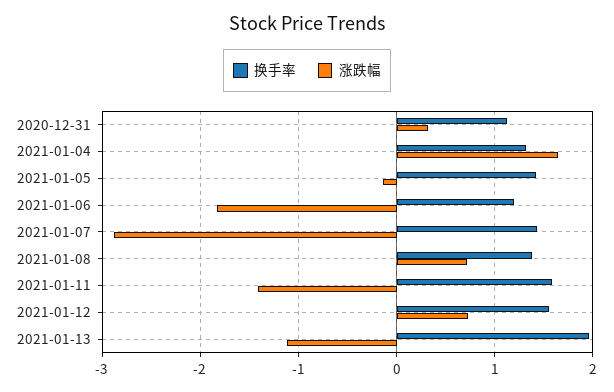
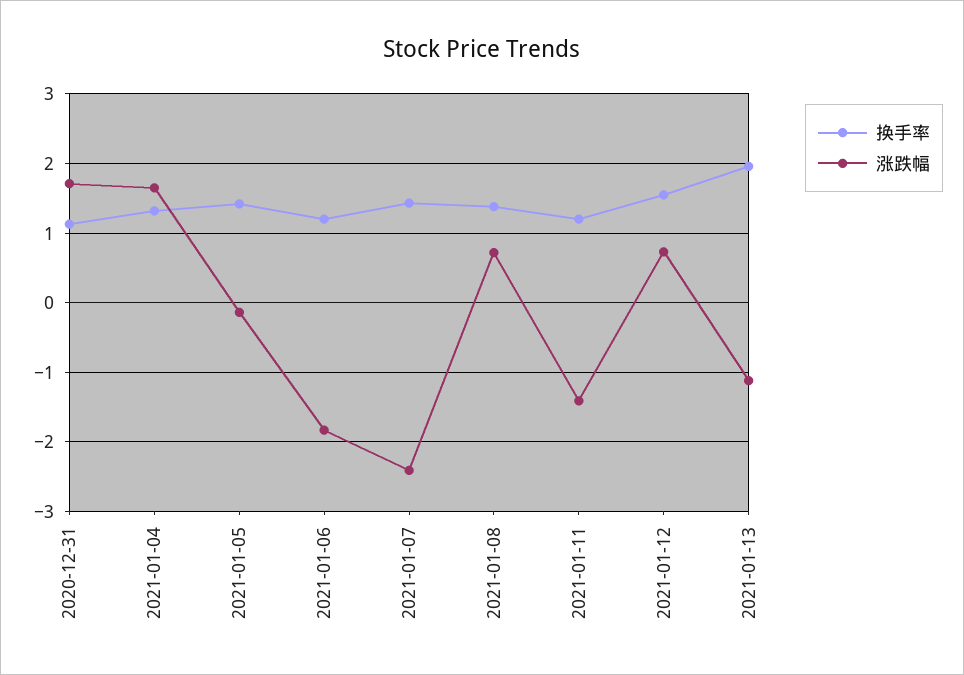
涨跌幅, 2020-12-31: 0.3 -> 1.7
涨跌幅, 2021-01-07: -2.9 -> -2.4
换手率, 2021-01-11: 1.6 -> 1.2

